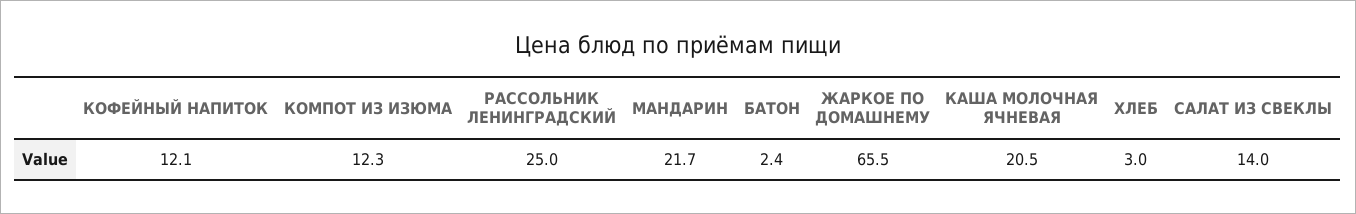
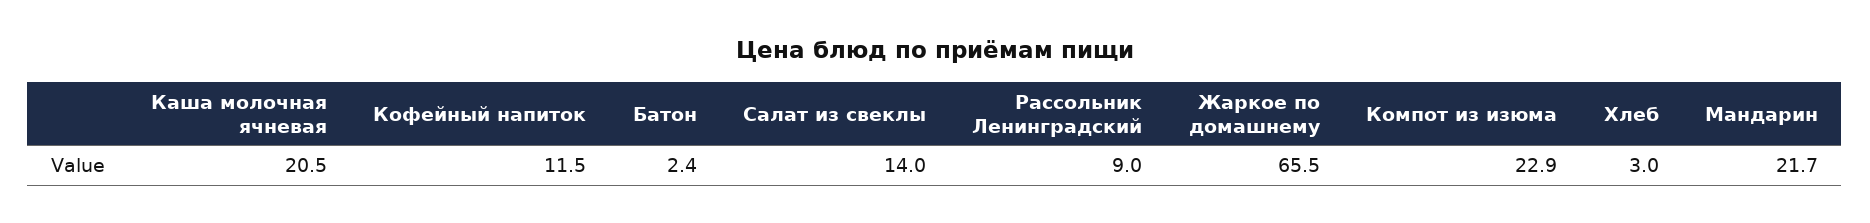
КОФЕЙНЫЙ НАПИТОК: 12.1 -> 11.5
КОМПОТ ИЗ ИЗЮМА: 12.3 -> 22.9
РАССОЛЬНИК ЛЕНИНГРАДСКИЙ: 25 -> 9

